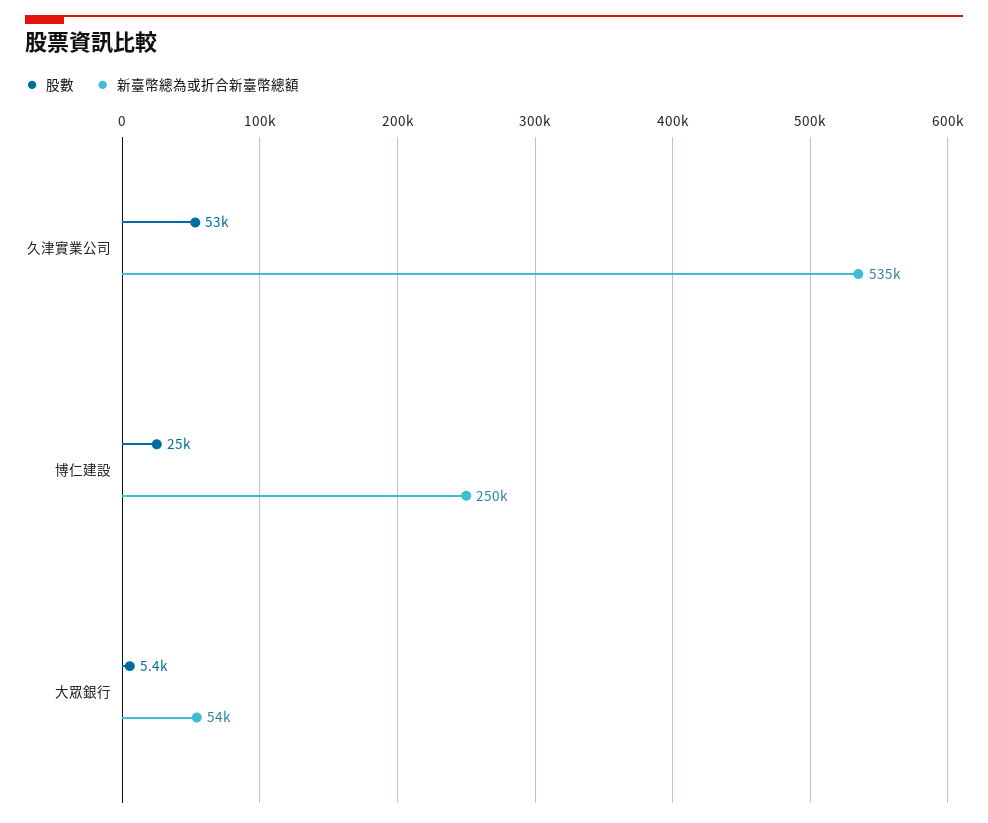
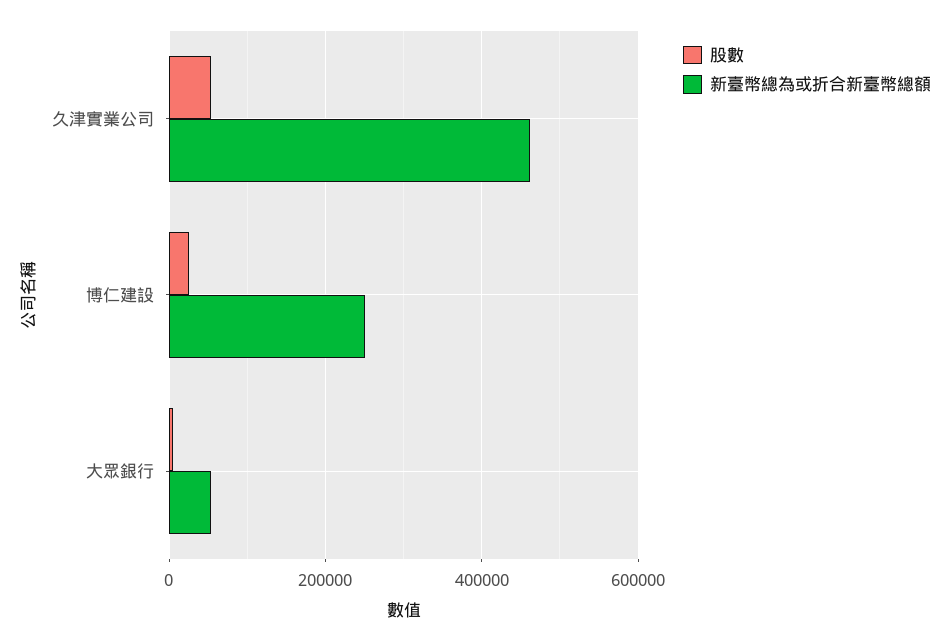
新臺幣總為或折合新臺幣總額, 久津實業公司: 535000 -> 460000

